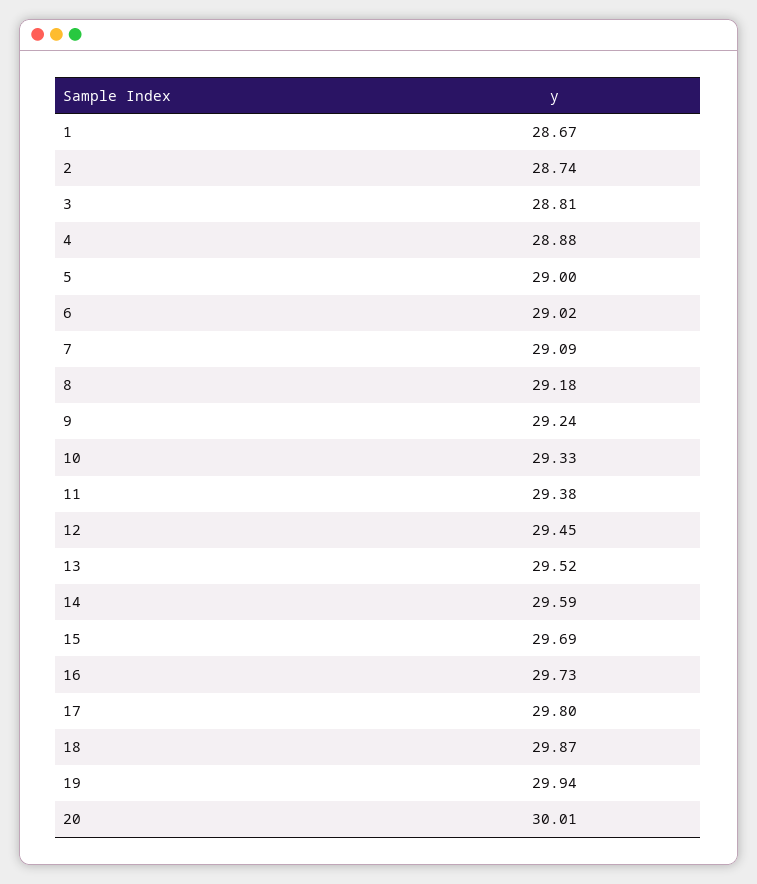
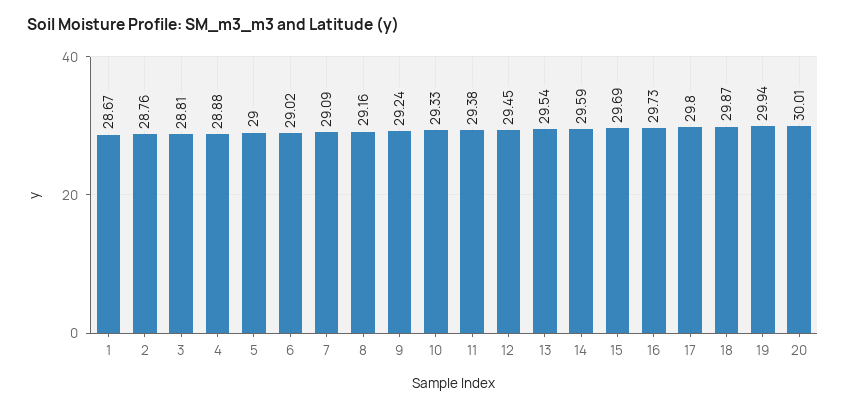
2: 28.74 -> 28.76
8: 29.18 -> 29.16
13: 29.52 -> 29.54

